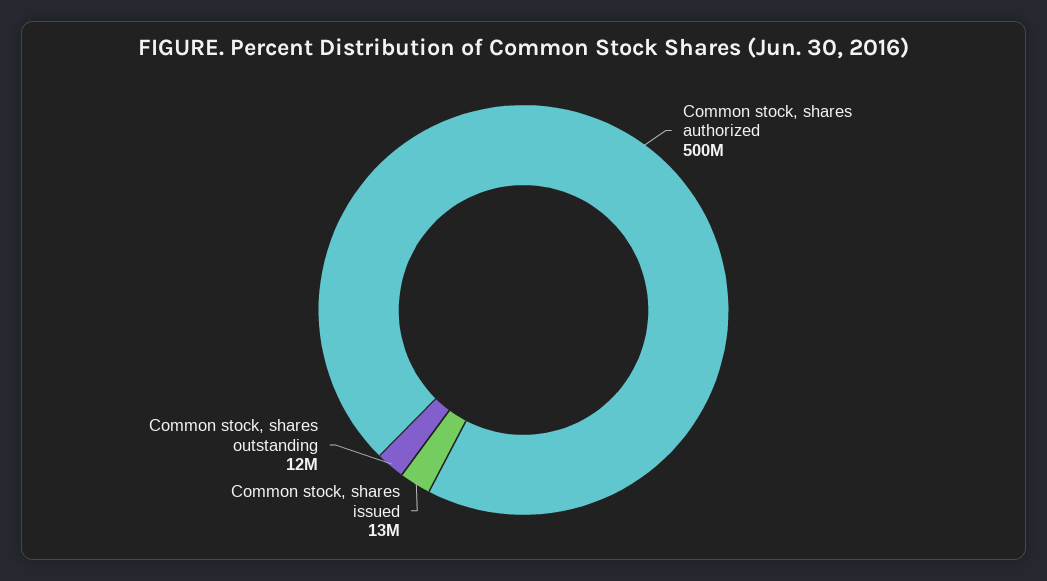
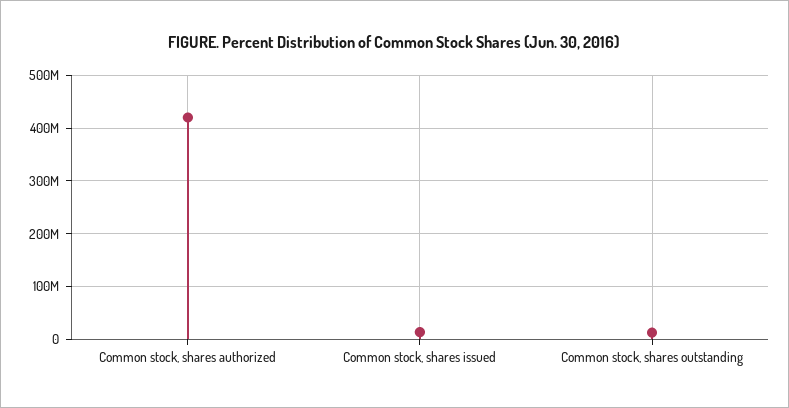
Common stock, shares authorized: 500000000 -> 420000000

